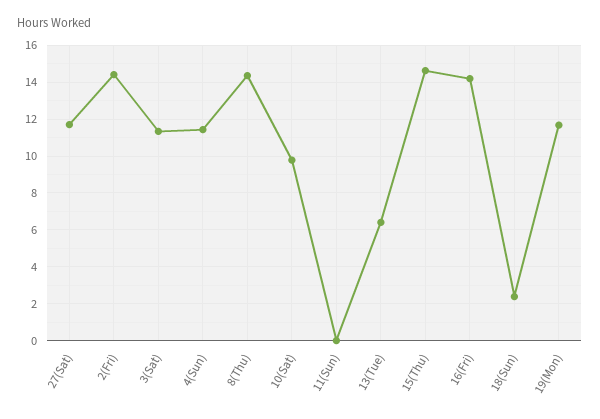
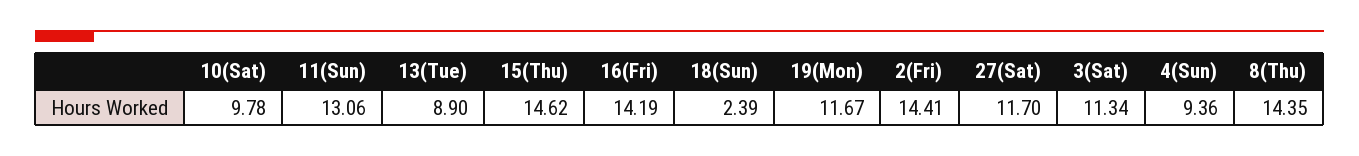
4(Sun): 11.5 -> 9.36
11(Sun): 0 -> 13.06
13(Tue): 6.5 -> 8.9

